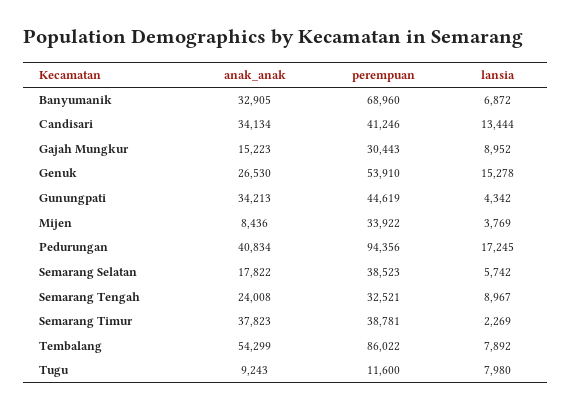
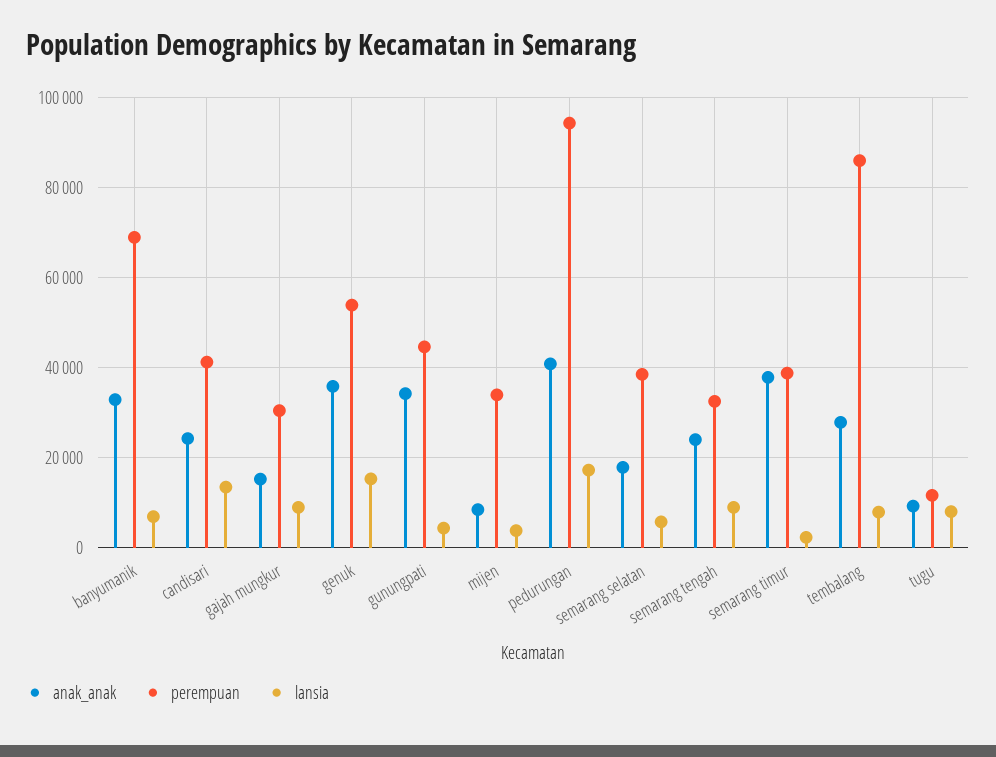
anak_anak, Candisari: 34134 -> 24000
anak_anak, Genuk: 26530 -> 36000
anak_anak, Tembalang: 54299 -> 28000

